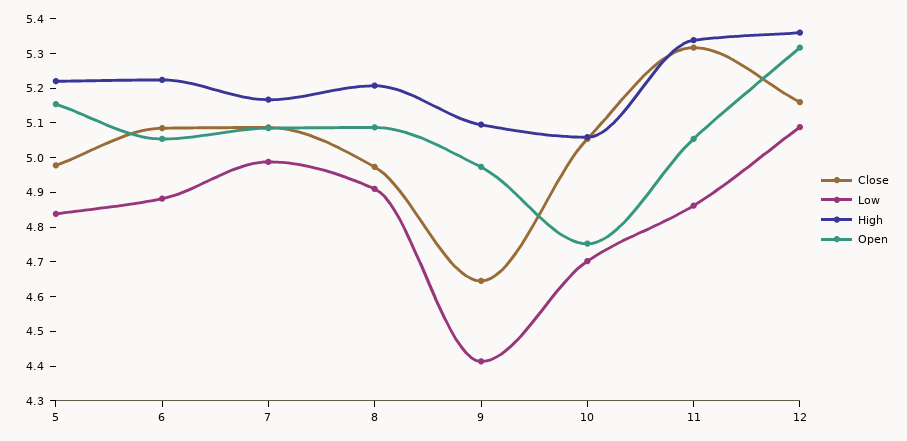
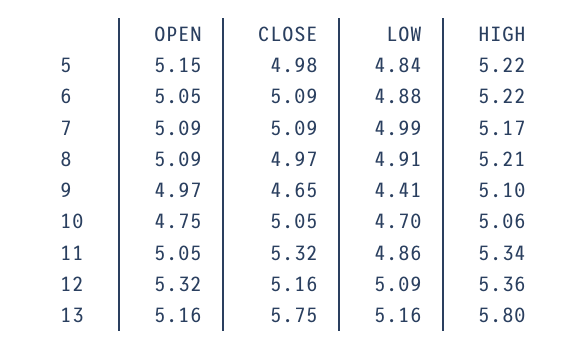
Open, 13: none -> 5.16
Close, 13: none -> 5.75
Low, 13: none -> 5.16
High, 13: none -> 5.8

